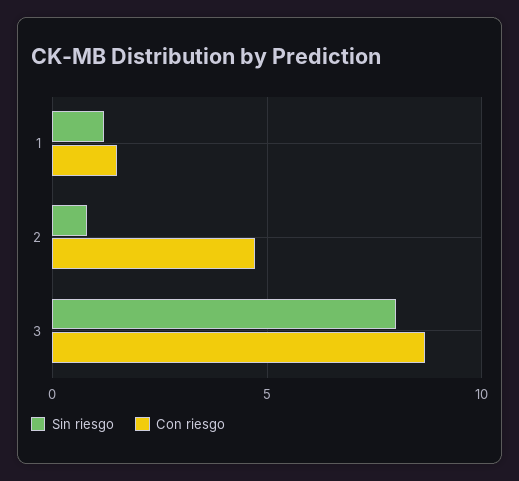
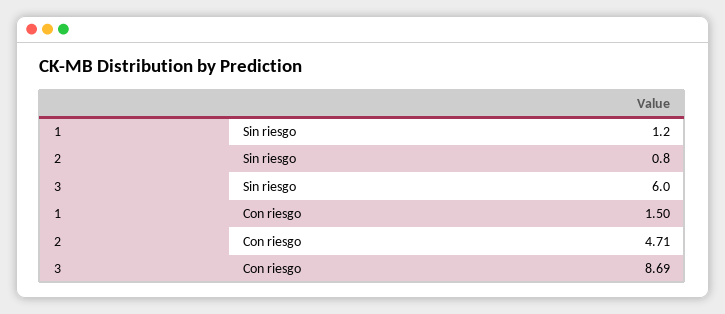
Sin riesgo, 3: 8 -> 6

